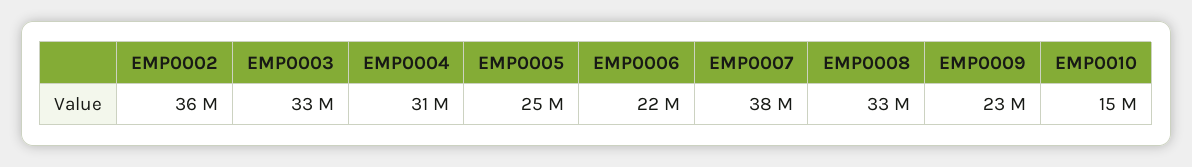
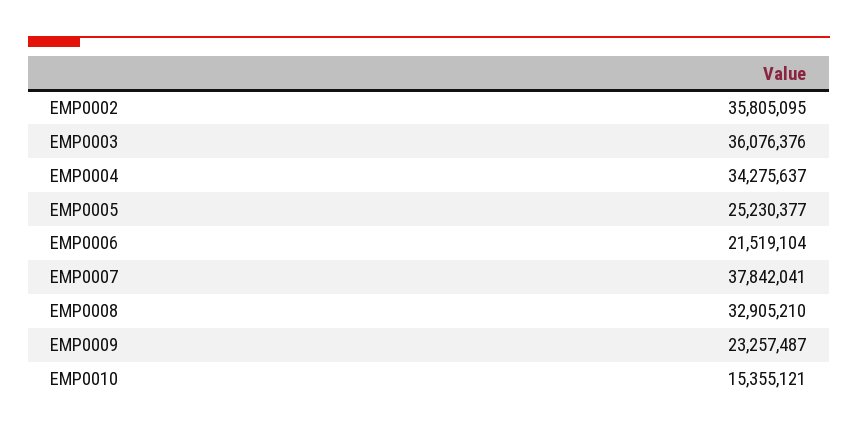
EMP0003: 33000000 -> 36076376
EMP0004: 31000000 -> 34275637

